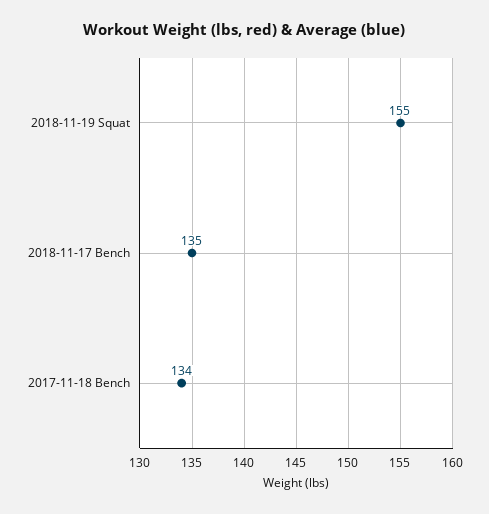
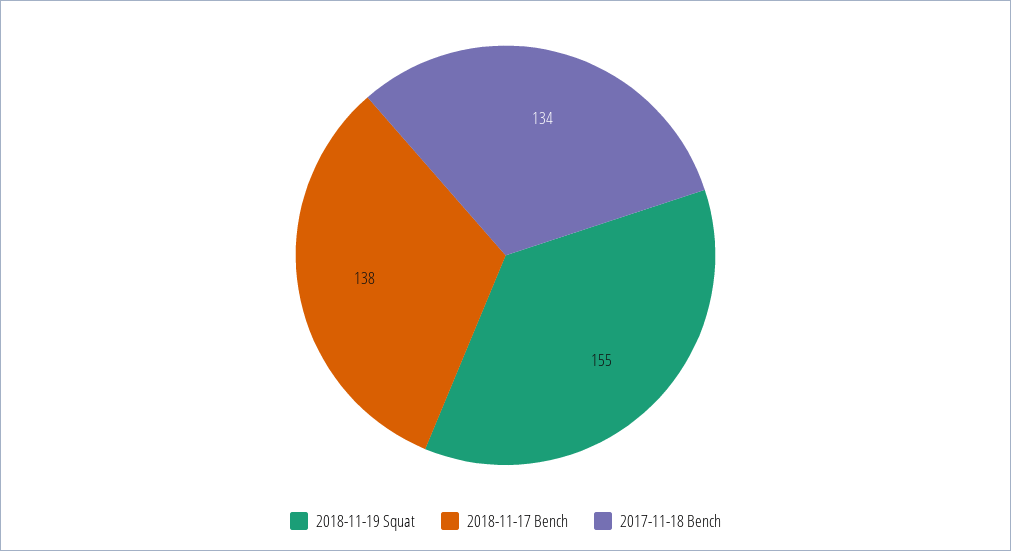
2018-11-17 Bench: 135 -> 138

